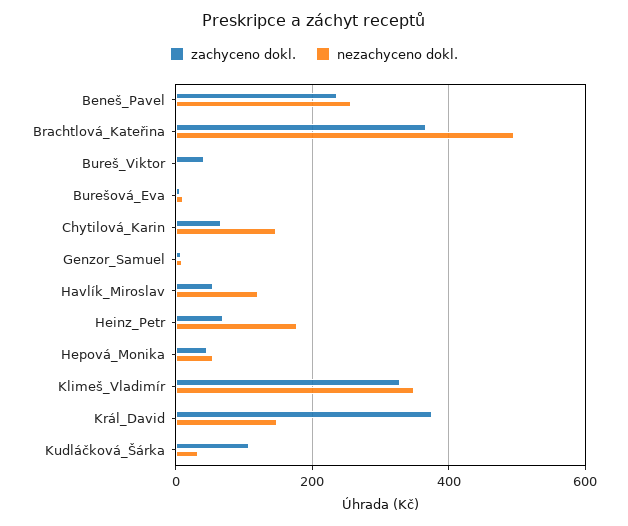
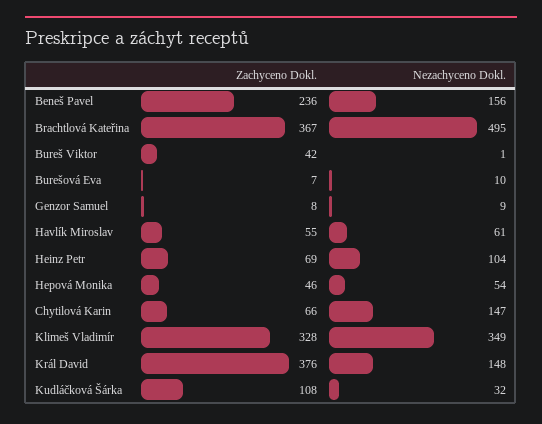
nezachyceno dokl., Beneš_Pavel: 260 -> 156
nezachyceno dokl., Havlík_Miroslav: 120 -> 61
nezachyceno dokl., Heinz_Petr: 180 -> 104

